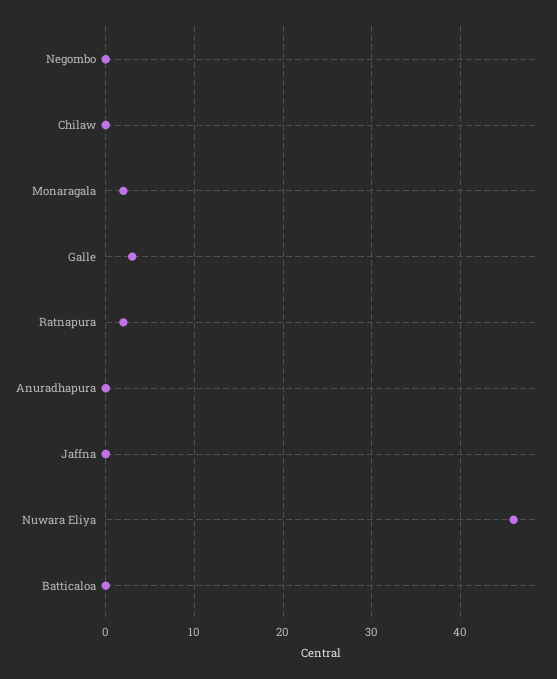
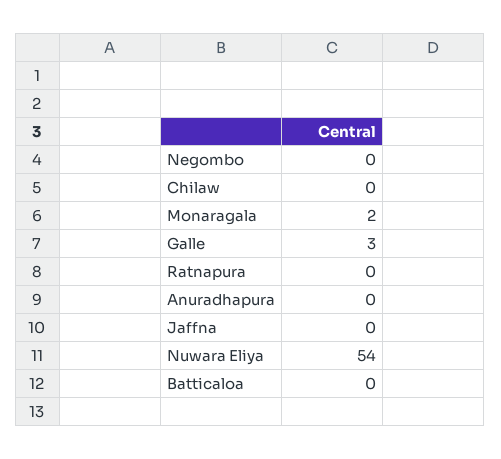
Ratnapura: 2 -> 0
Nuwara Eliya: 46 -> 54

